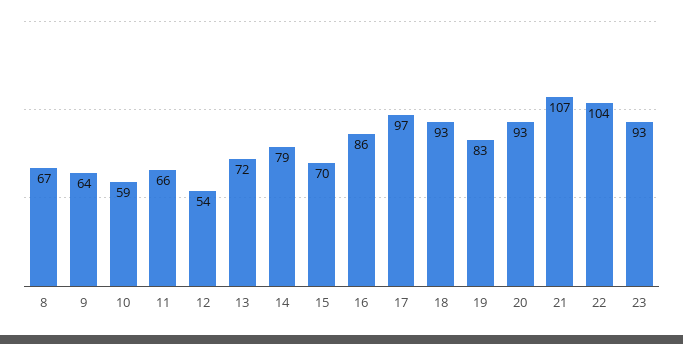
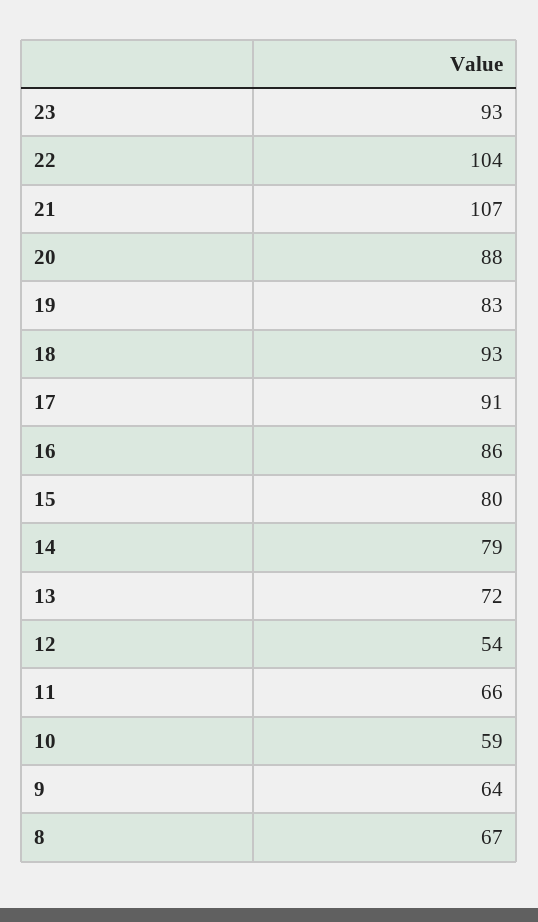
15: 70 -> 80
17: 97 -> 91
20: 93 -> 88

